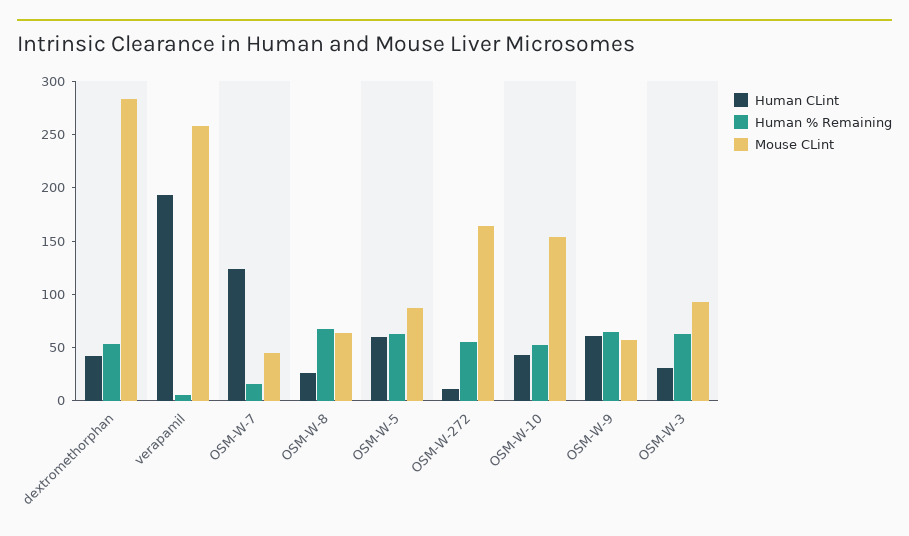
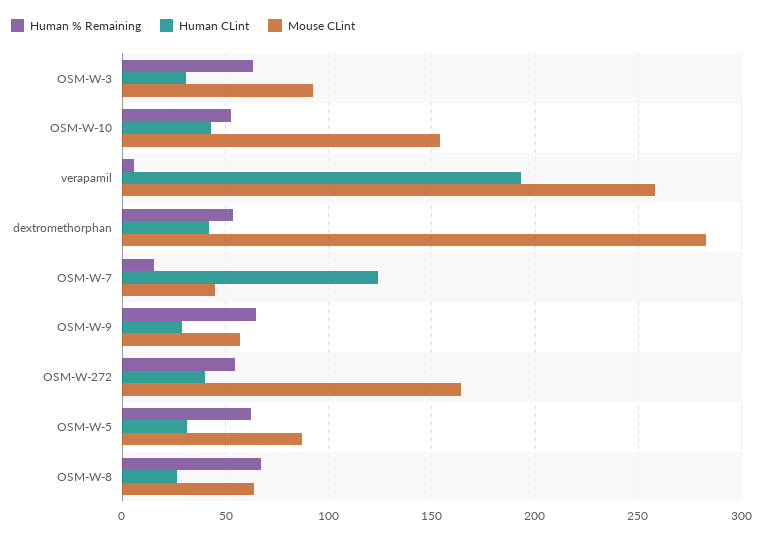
Human CLint, OSM-W-5: 60 -> 30
Human CLint, OSM-W-272: 10 -> 40
Human CLint, OSM-W-9: 60 -> 30

